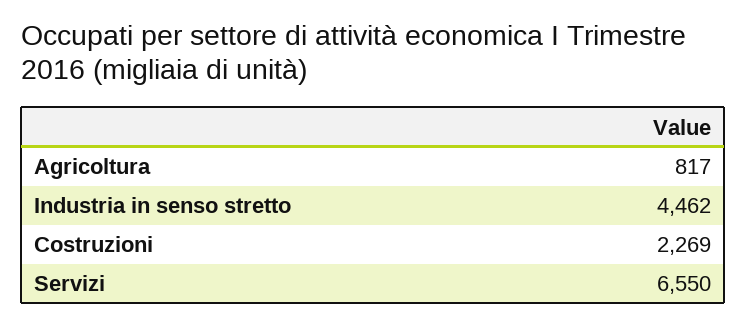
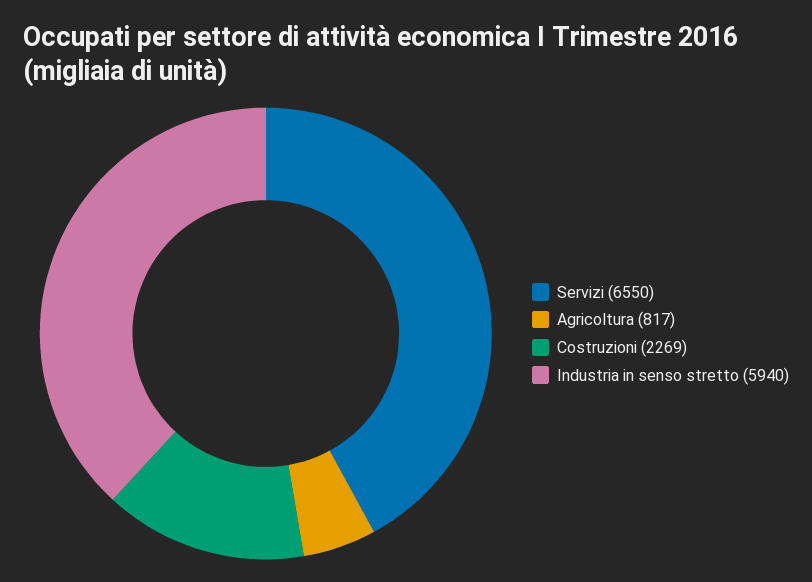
Industria in senso stretto: 4462 -> 5940

